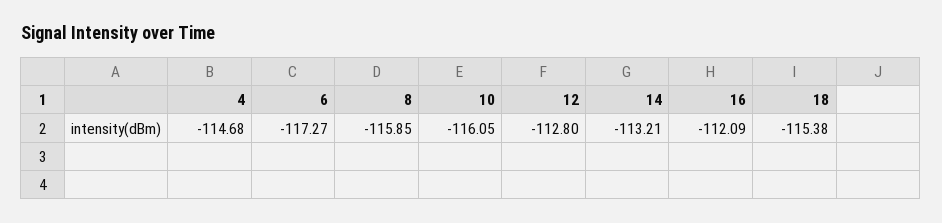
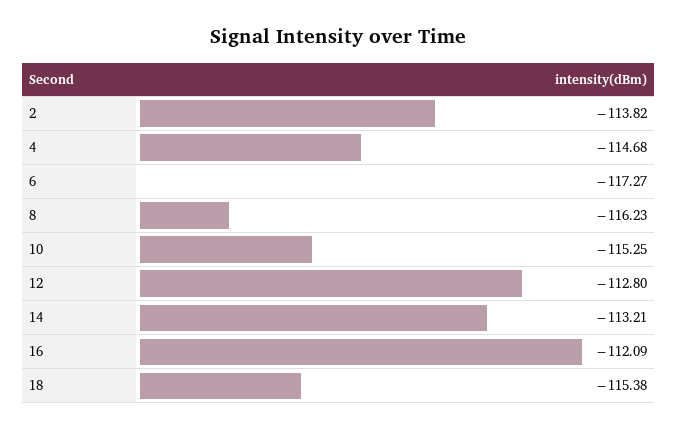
8: -115.85 -> -116.23
10: -116.05 -> -115.25
2: none -> -113.82

